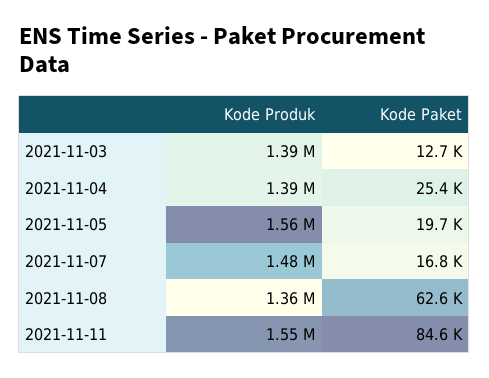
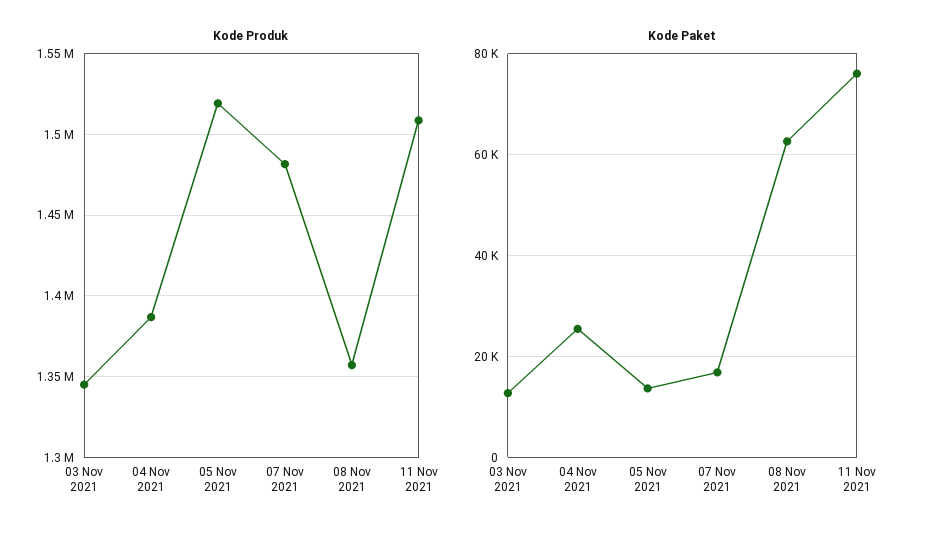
Kode Produk, 2021-11-03: 1390000 -> 1345000
Kode Produk, 2021-11-05: 1560000 -> 1520000
Kode Paket, 2021-11-05: 19700 -> 14000
Kode Produk, 2021-11-11: 1550000 -> 1510000
Kode Paket, 2021-11-11: 84600 -> 76000

